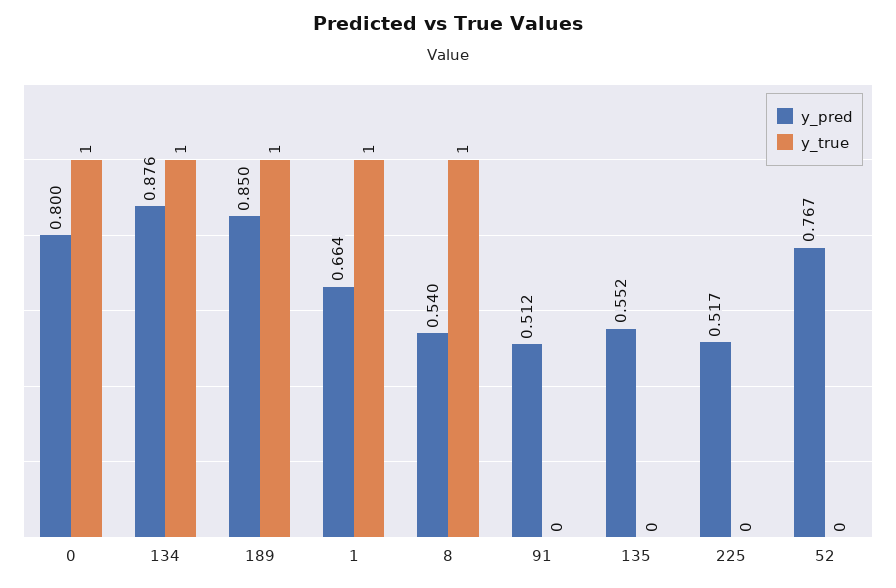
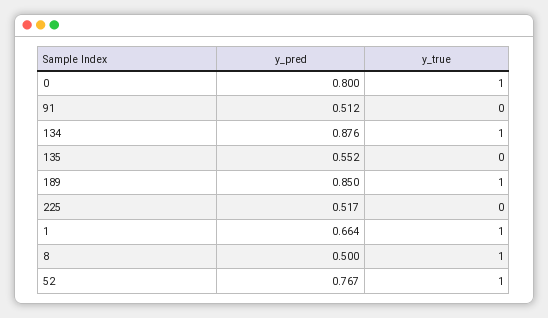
y_pred, 8: 0.54 -> 0.5
y_true, 52: 0 -> 1

